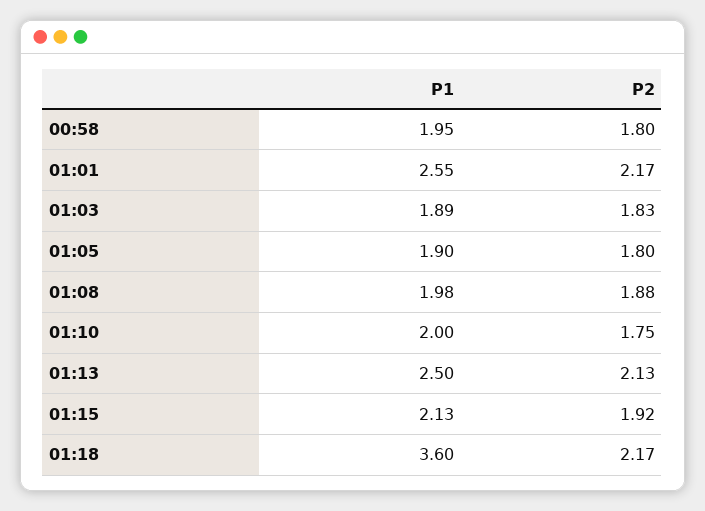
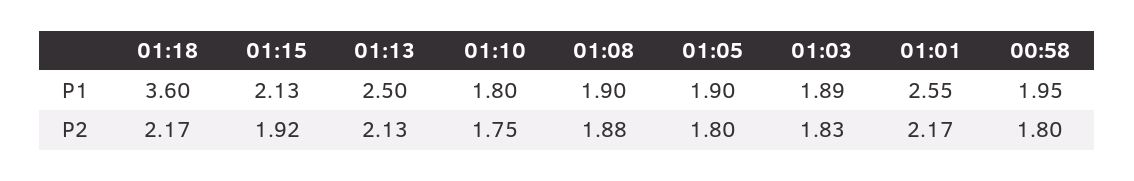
P1, 01:08: 1.98 -> 1.9
P1, 01:10: 2 -> 1.8

